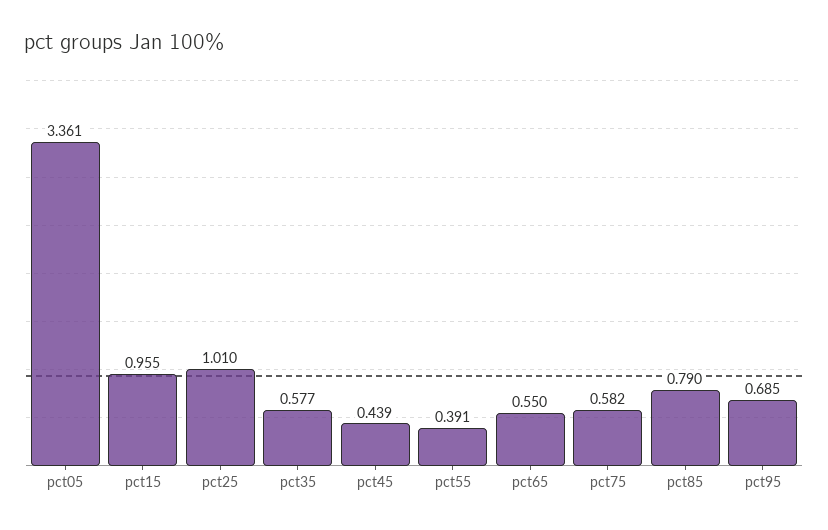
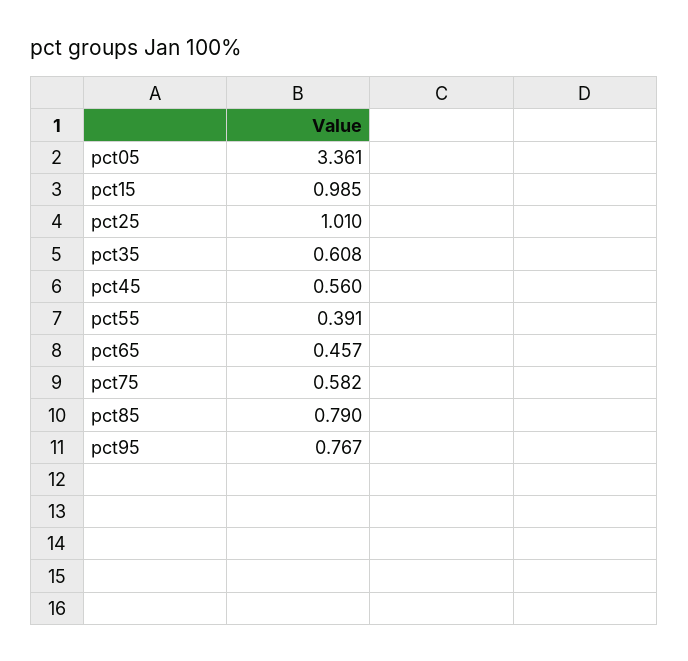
pct15: 0.955 -> 0.985
pct35: 0.577 -> 0.608
pct45: 0.439 -> 0.56
pct65: 0.55 -> 0.457
pct95: 0.685 -> 0.767

